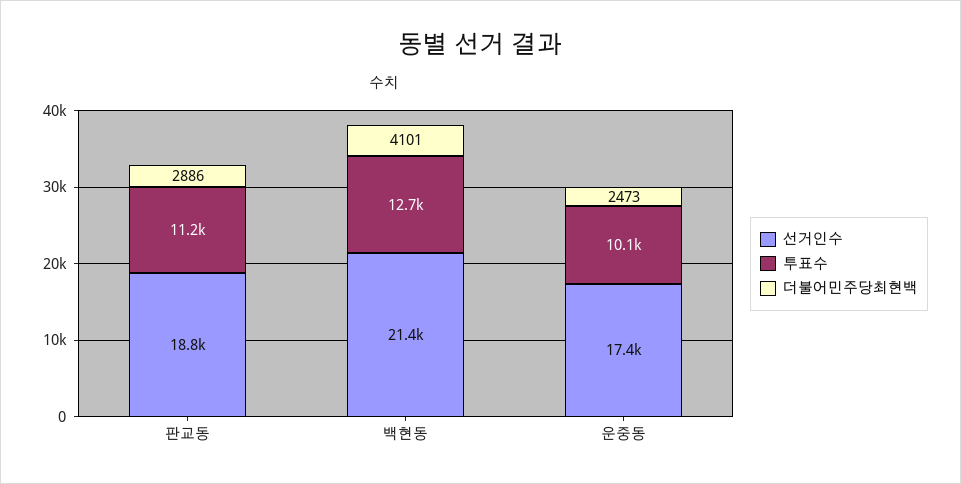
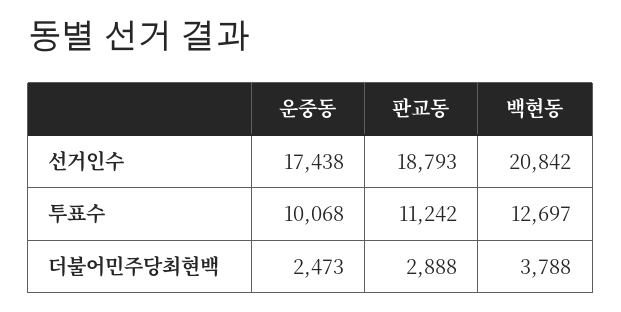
더불어민주당최현백, 판교동: 2886 -> 2888
선거인수, 백현동: 21400 -> 20842
더불어민주당최현백, 백현동: 4101 -> 3788

